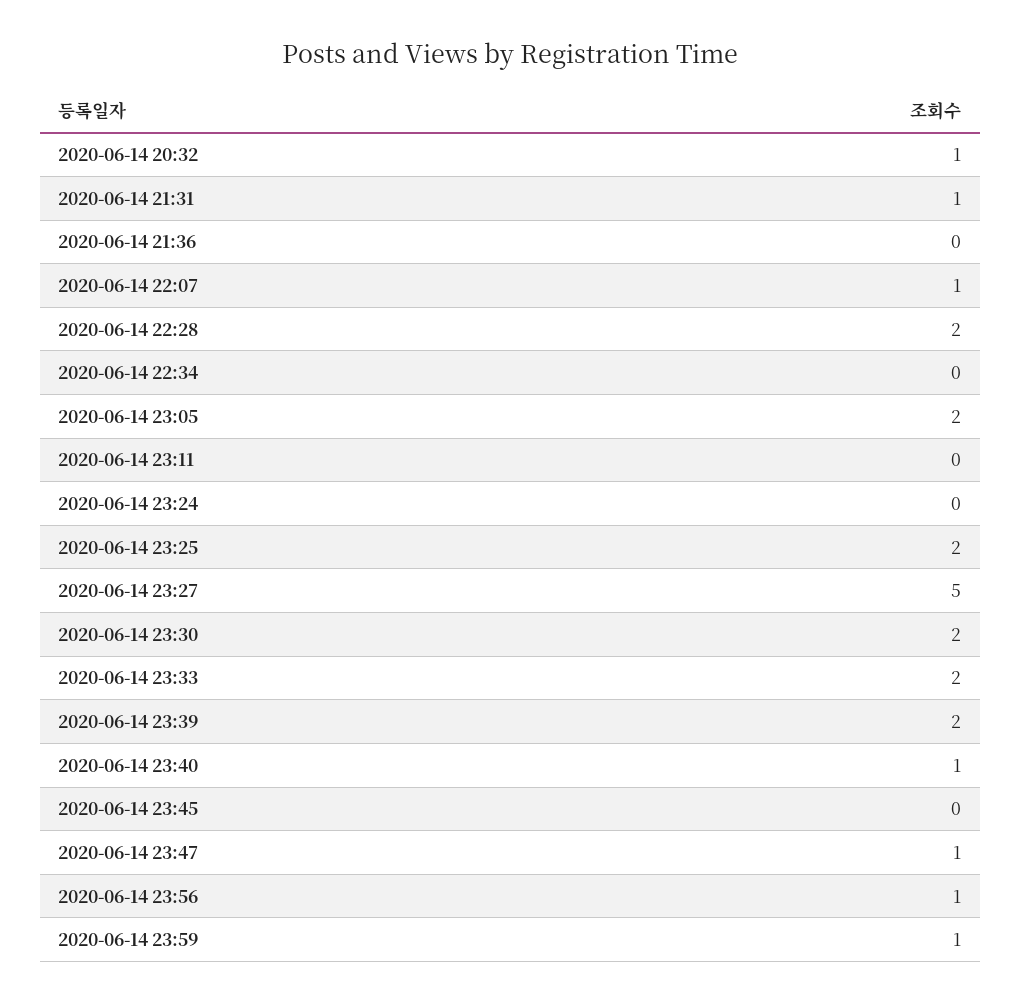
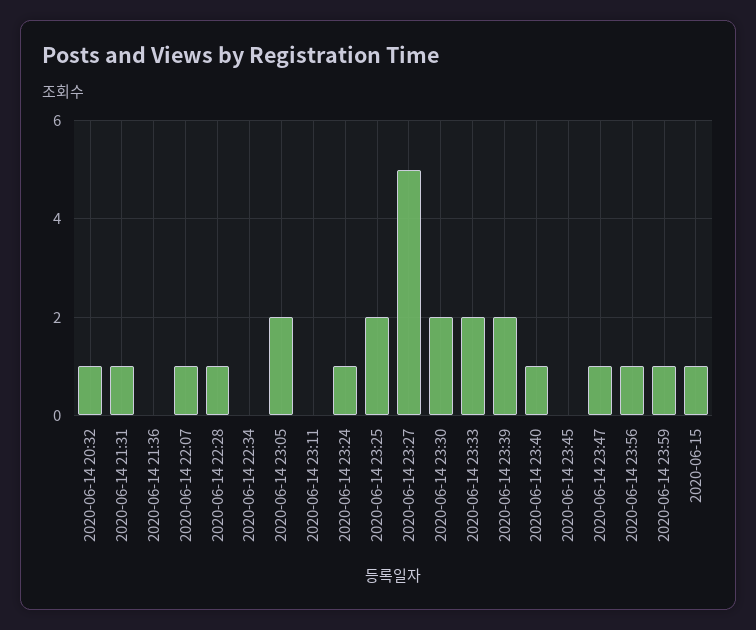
2020-06-14 22:28: 2 -> 1
2020-06-14 23:24: 0 -> 1
2020-06-15: none -> 1

